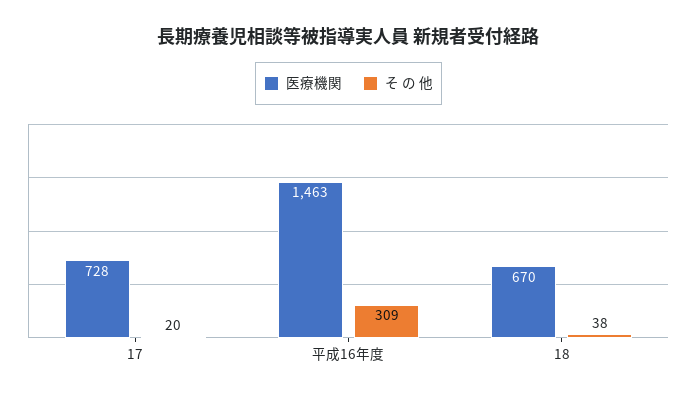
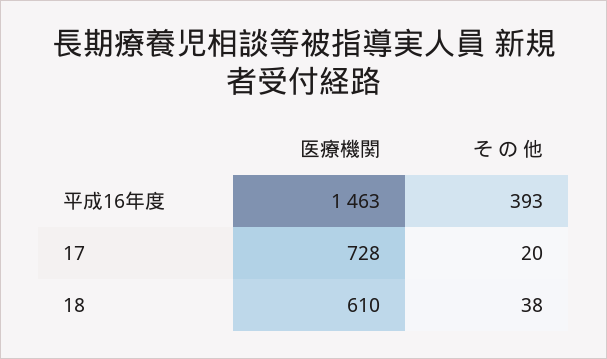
そ の 他, 平成16年度: 309 -> 393
医療機関, 18: 670 -> 610

